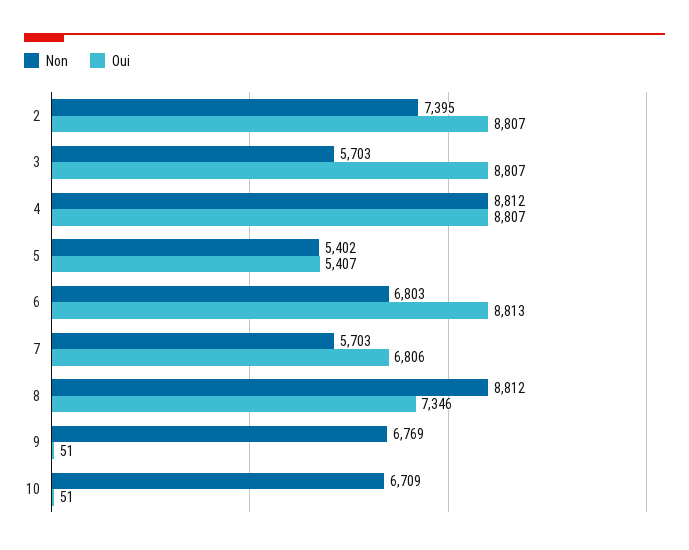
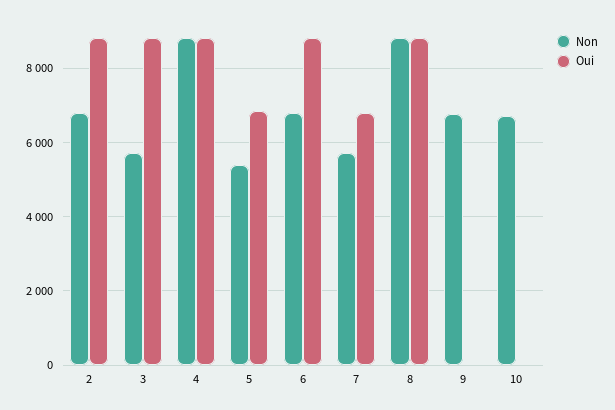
Non, 2: 7395 -> 6800
Oui, 5: 5407 -> 6800
Oui, 8: 7346 -> 8800

